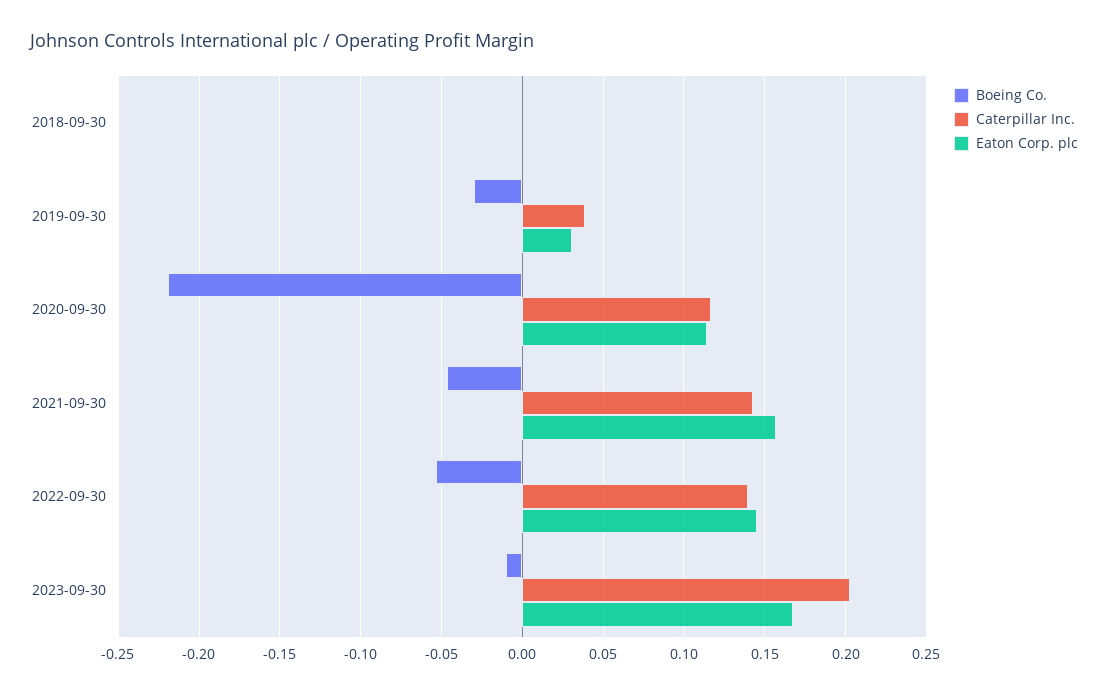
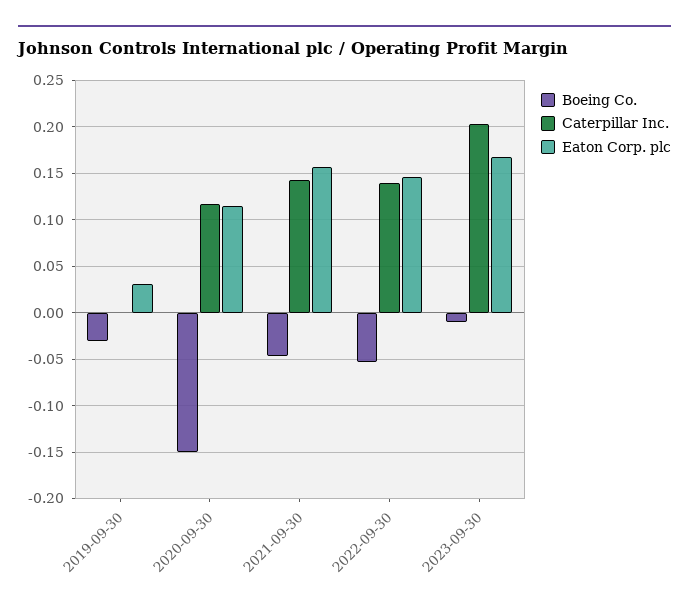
Boeing Co., 2018-09-30: 0 -> none
Caterpillar Inc., 2018-09-30: 0 -> none
Eaton Corp. plc, 2018-09-30: 0 -> none
Caterpillar Inc., 2019-09-30: 0.04 -> 0
Boeing Co., 2020-09-30: -0.22 -> -0.15

